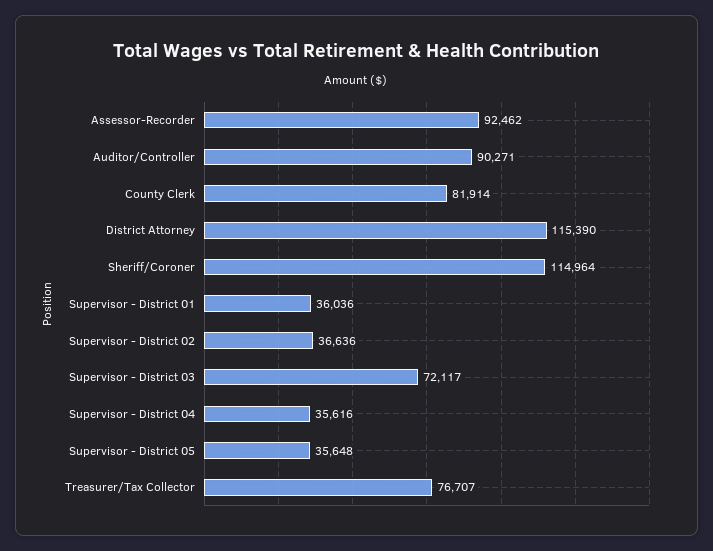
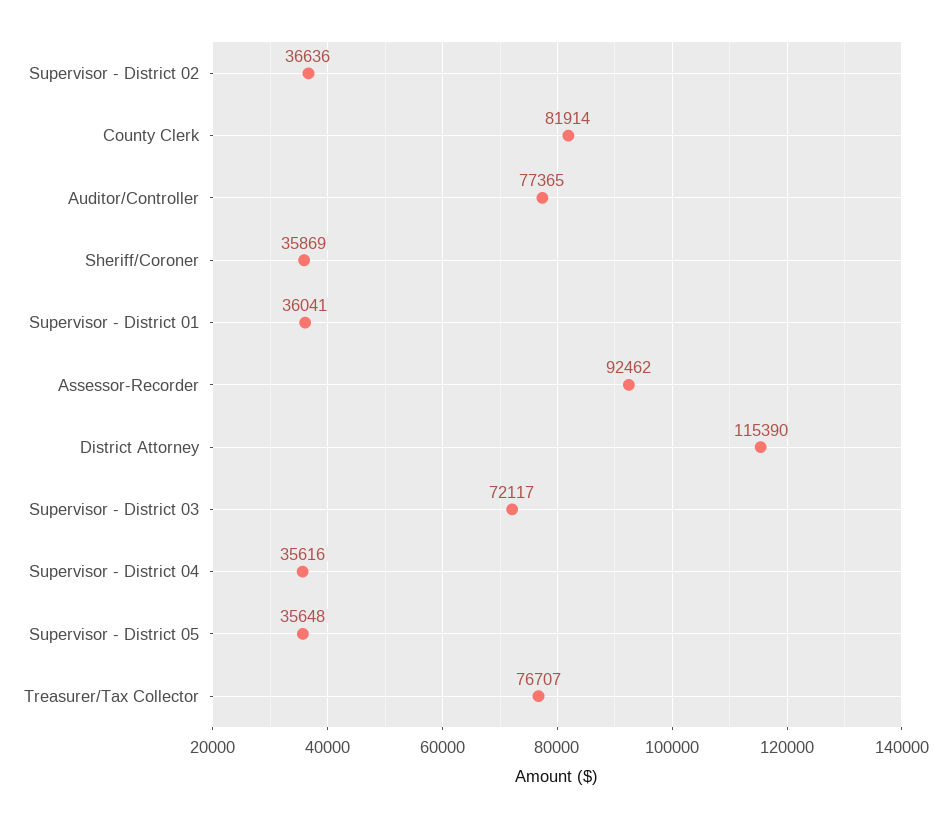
Auditor/Controller: 90271 -> 77365
Sheriff/Coroner: 114964 -> 35869
Supervisor - District 01: 36036 -> 36041

